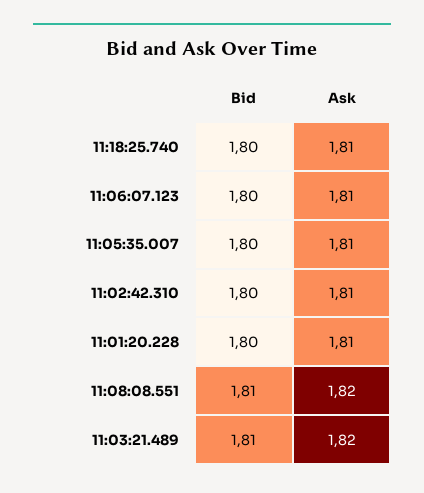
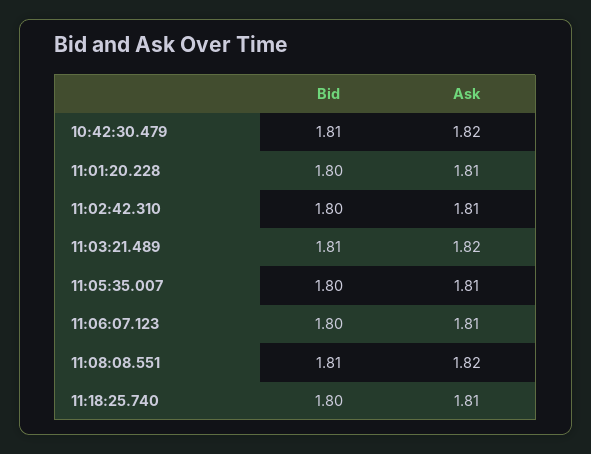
Bid, 10:42:30.479: none -> 1.81
Ask, 10:42:30.479: none -> 1.82

